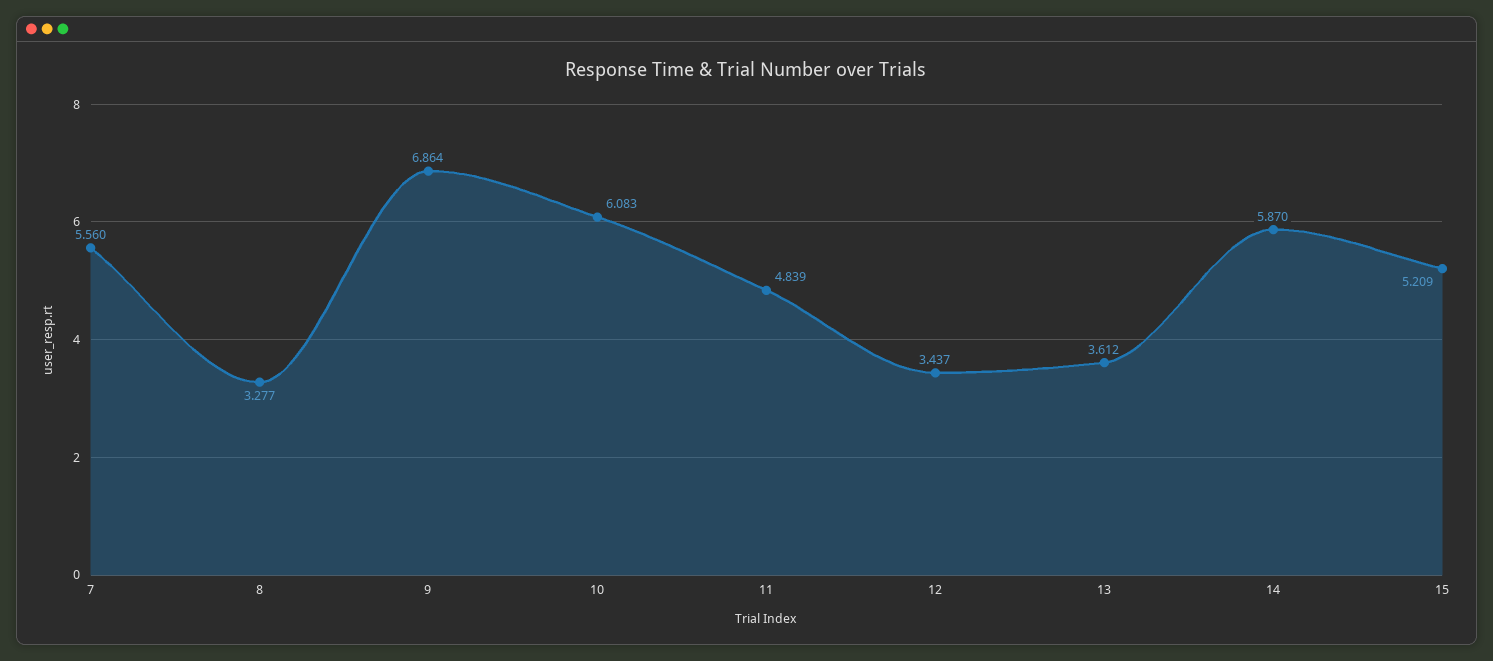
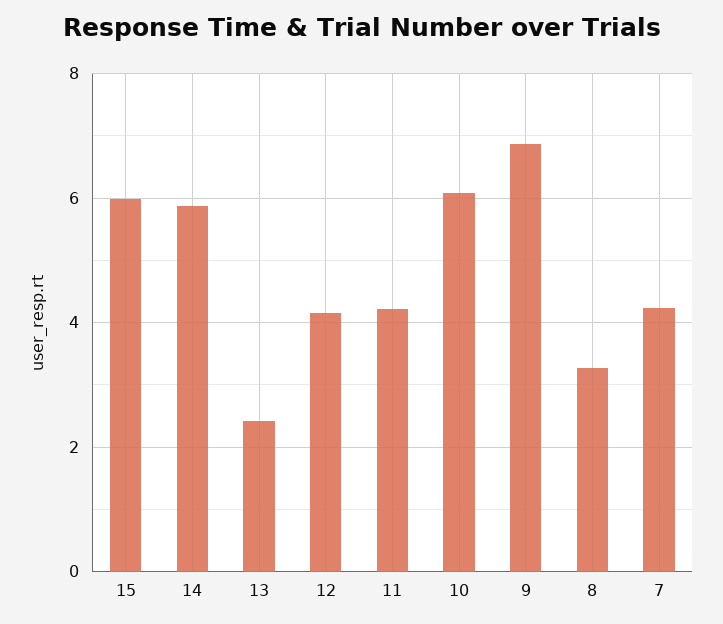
7: 5.56 -> 4.2
11: 4.839 -> 4.2
12: 3.437 -> 4.2
13: 3.612 -> 2.4
15: 5.209 -> 6

